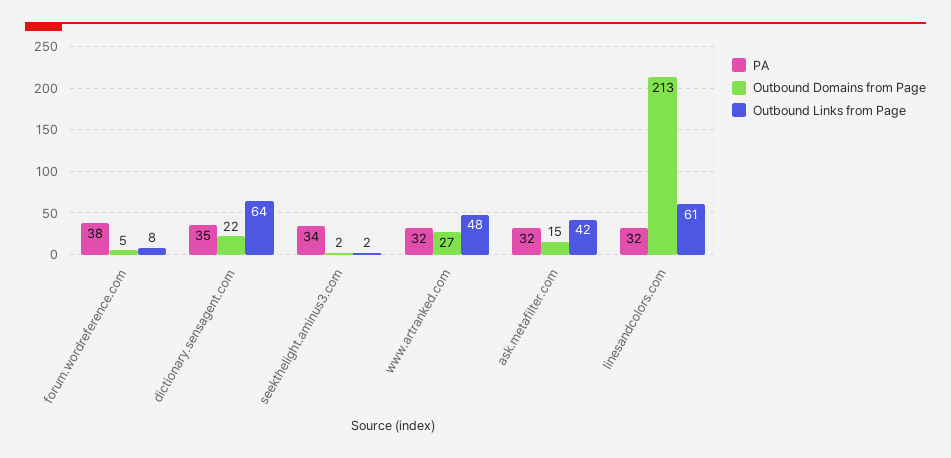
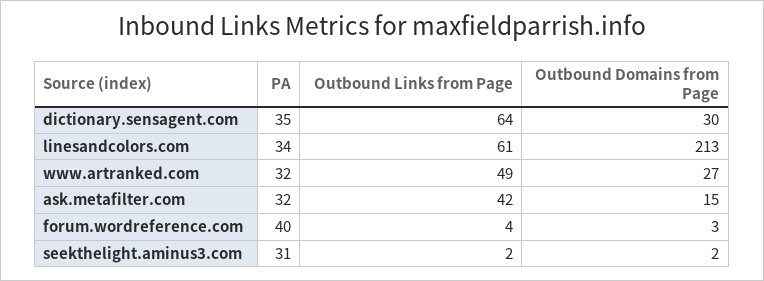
PA, forum.wordreference.com: 38 -> 40
Outbound Domains from Page, forum.wordreference.com: 5 -> 3
Outbound Links from Page, forum.wordreference.com: 8 -> 4
Outbound Domains from Page, dictionary.sensagent.com: 22 -> 30
PA, seekthelight.aminus3.com: 34 -> 31
Outbound Links from Page, www.artranked.com: 48 -> 49
PA, linesandcolors.com: 32 -> 34

